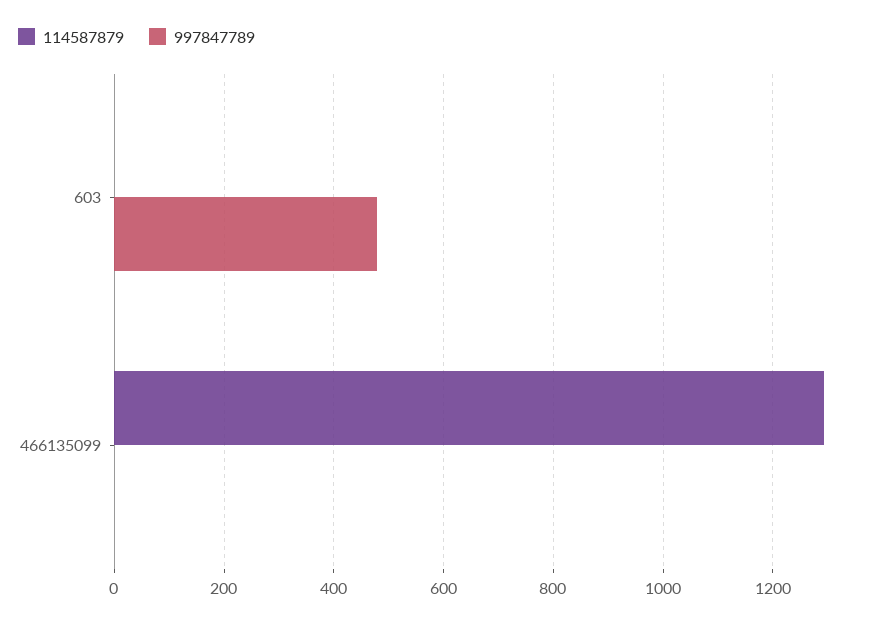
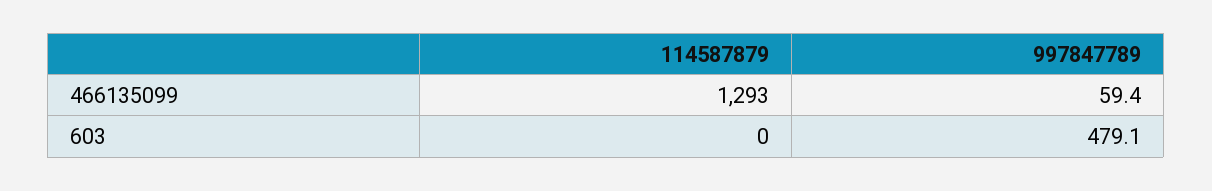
997847789, 466135099: 0 -> 59.4

